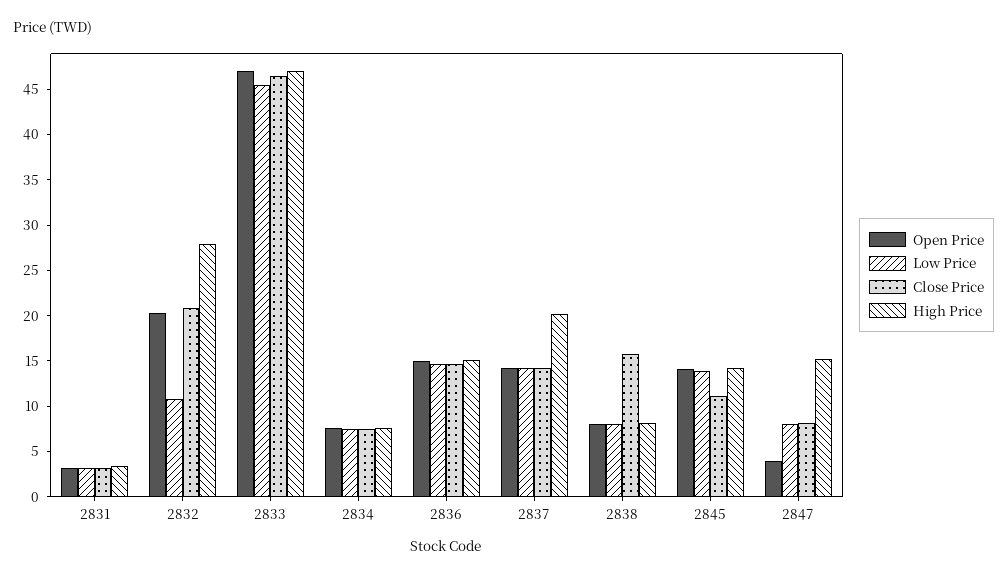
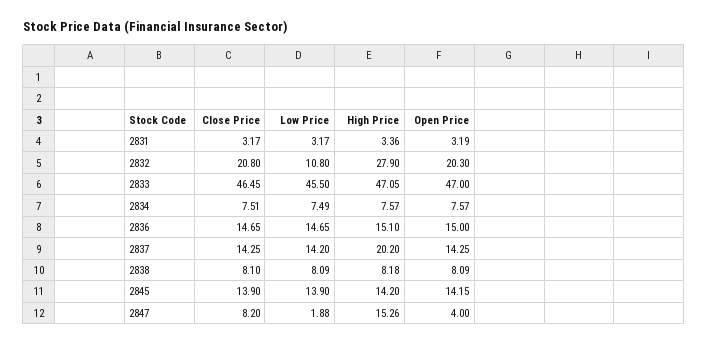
Close Price, 2838: 16 -> 8.1
Close Price, 2845: 11 -> 13.9
Low Price, 2847: 8 -> 1.88

